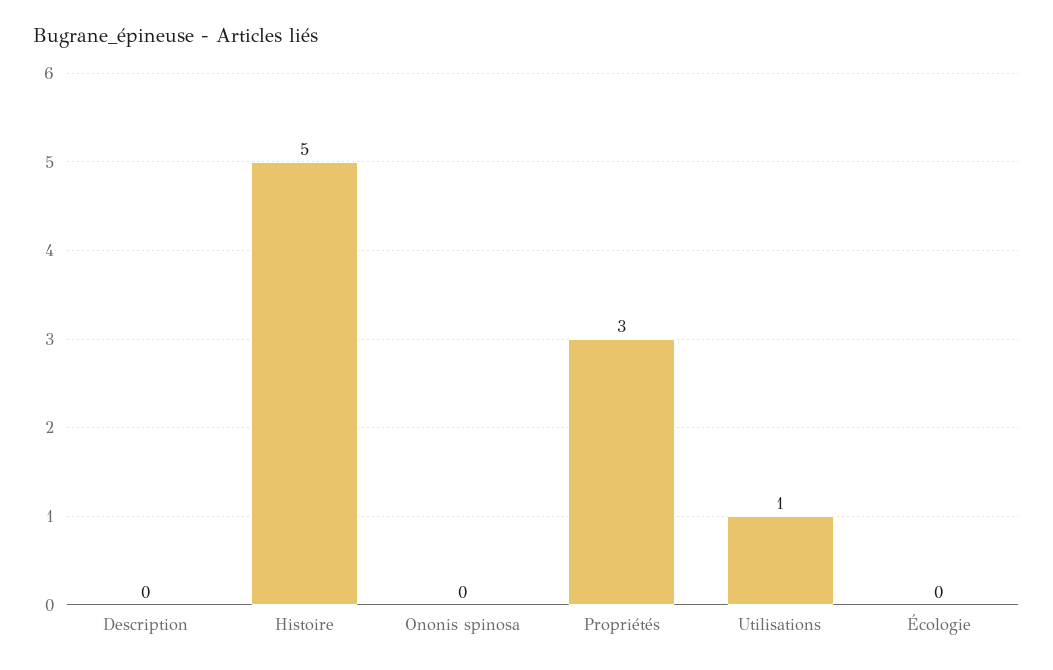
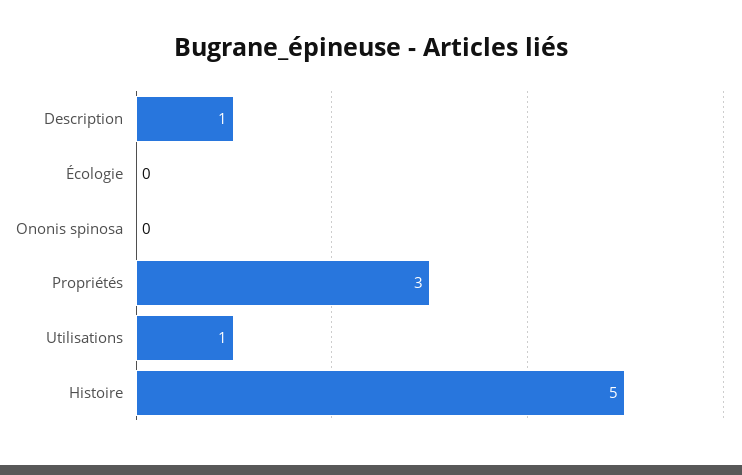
Description: 0 -> 1

